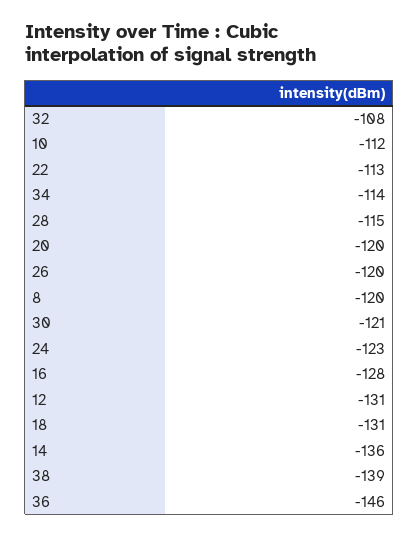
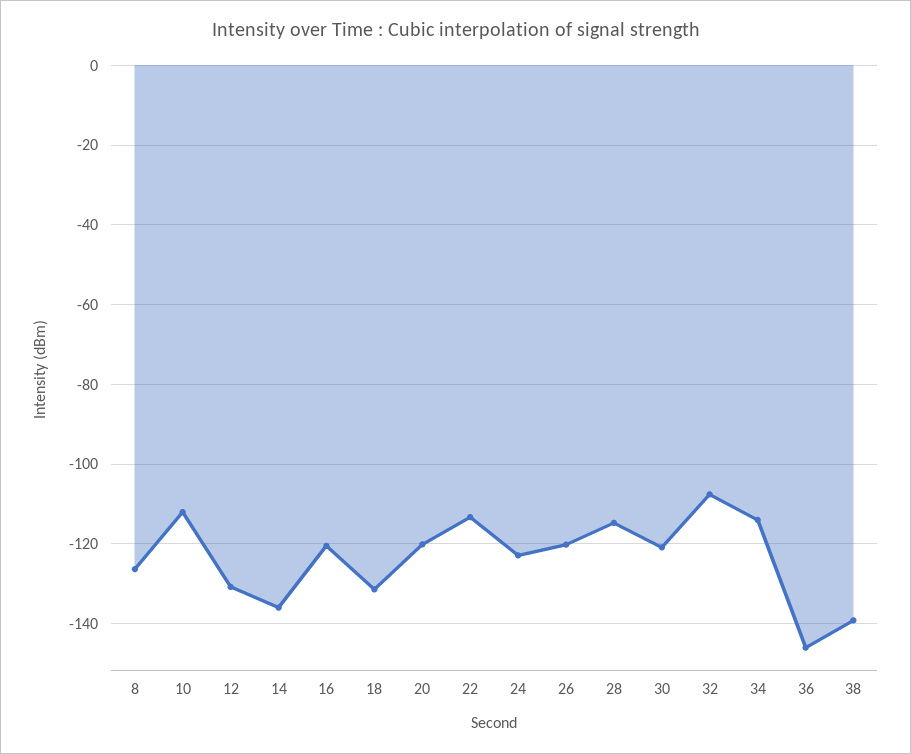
8: -120 -> -126
16: -128 -> -120

